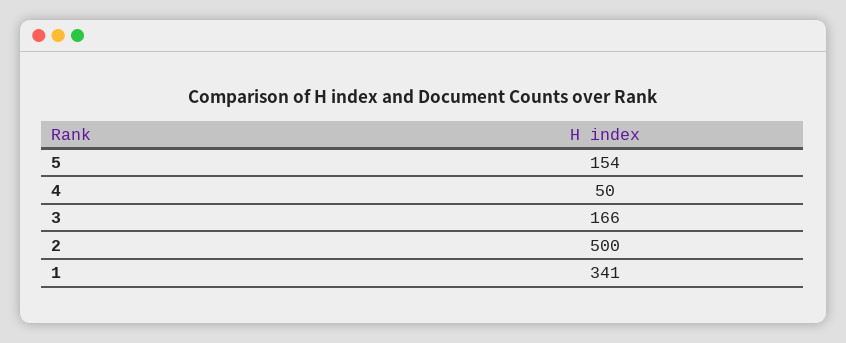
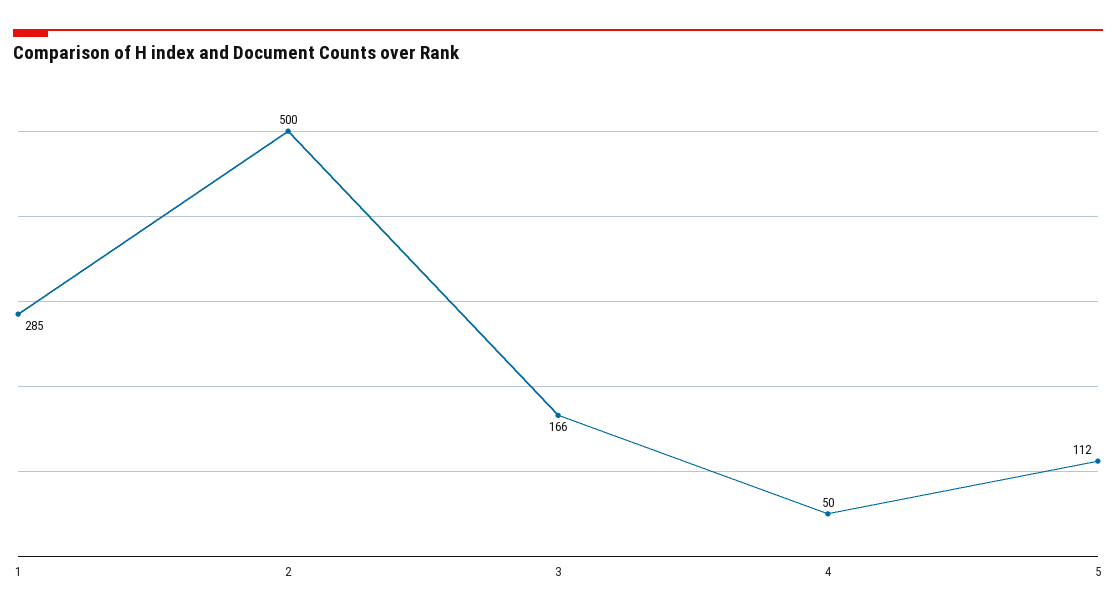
5: 154 -> 112
1: 341 -> 285

